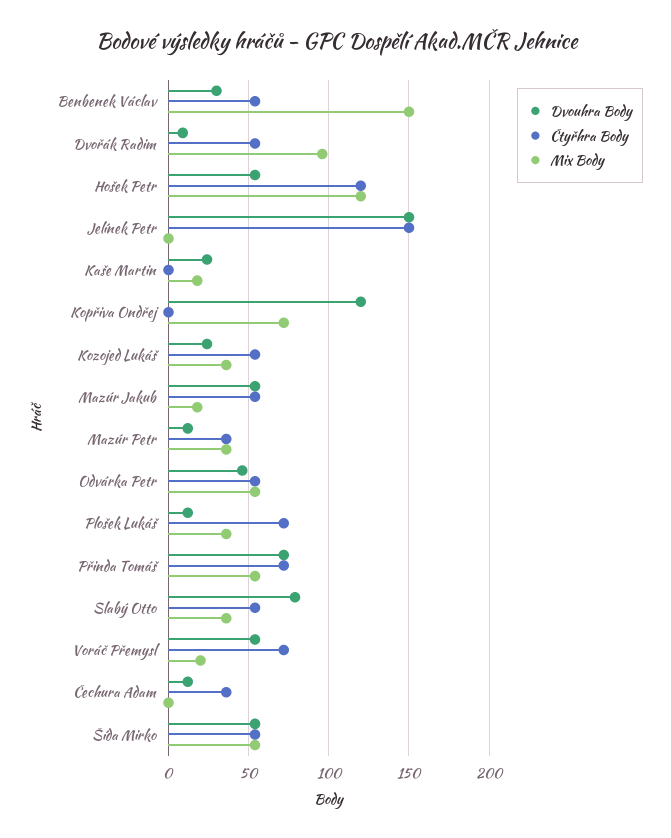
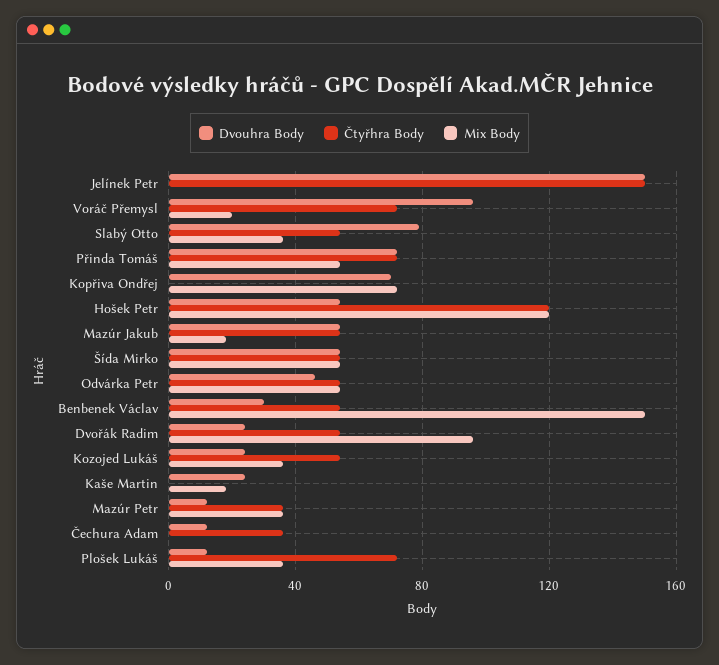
Dvouhra Body, Dvořák Radim: 10 -> 25
Dvouhra Body, Kopřiva Ondřej: 120 -> 70
Dvouhra Body, Voráč Přemysl: 55 -> 95

